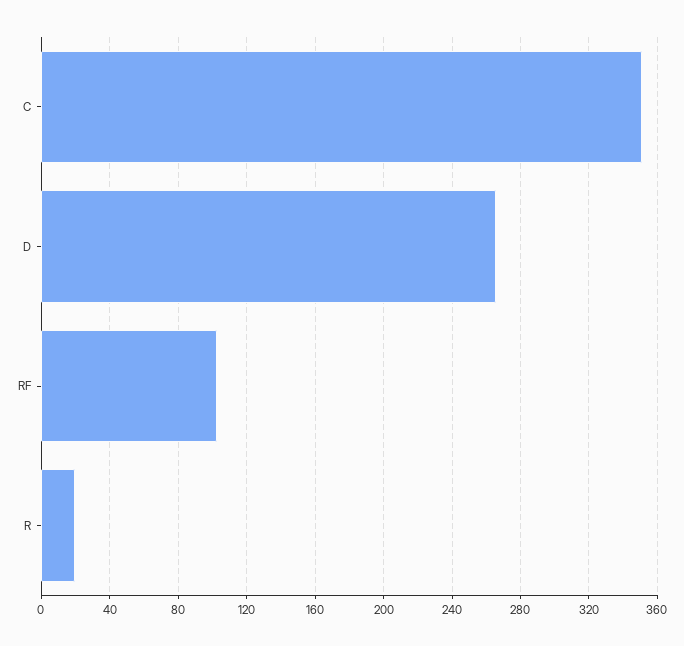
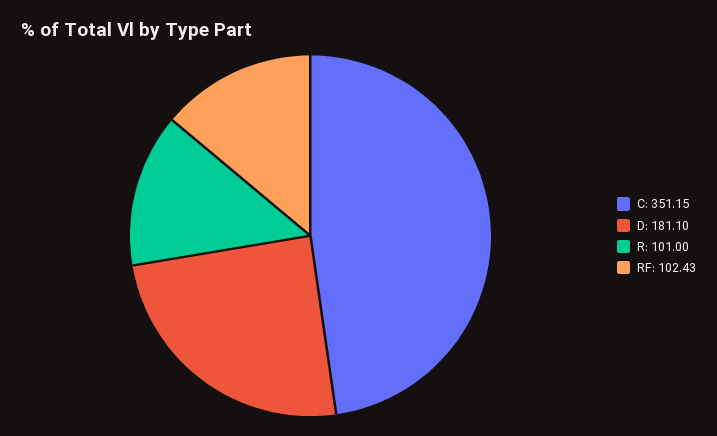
D: 265 -> 181.1
R: 20 -> 101

